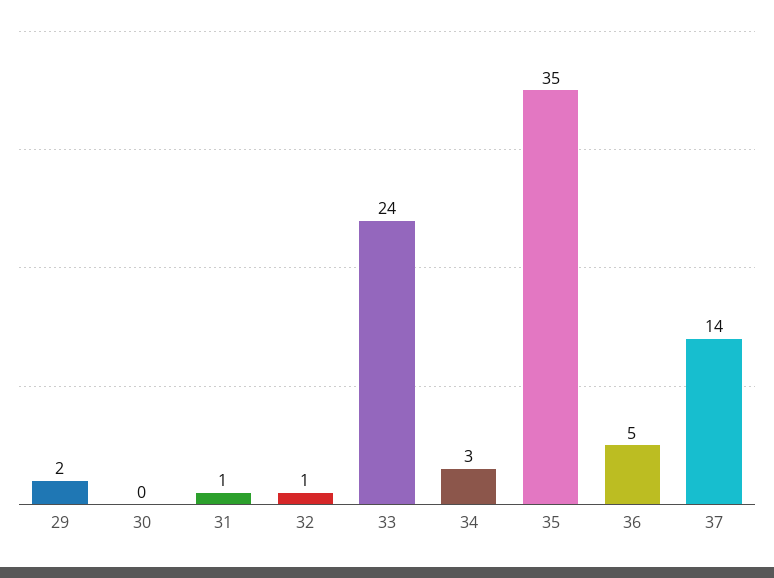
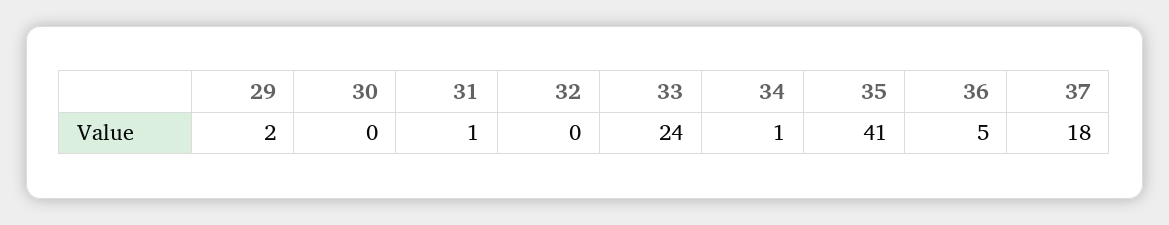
32: 1 -> 0
34: 3 -> 1
35: 35 -> 41
37: 14 -> 18

